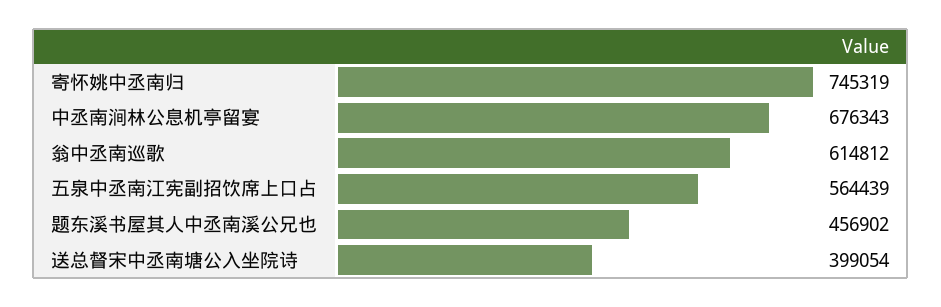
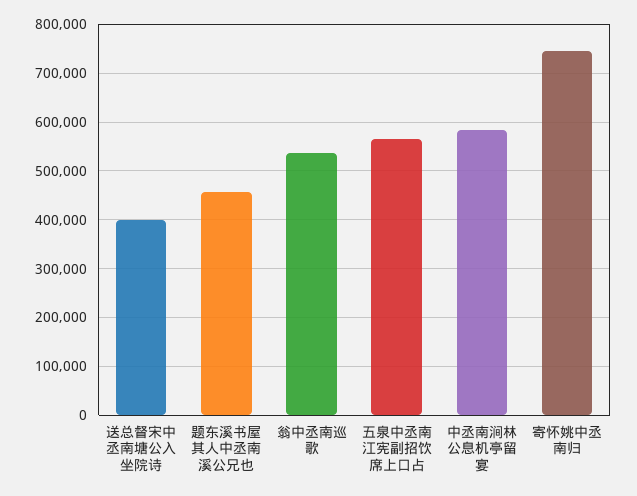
中丞南涧林公息机亭留宴: 676343 -> 580000
翁中丞南巡歌: 614812 -> 540000

